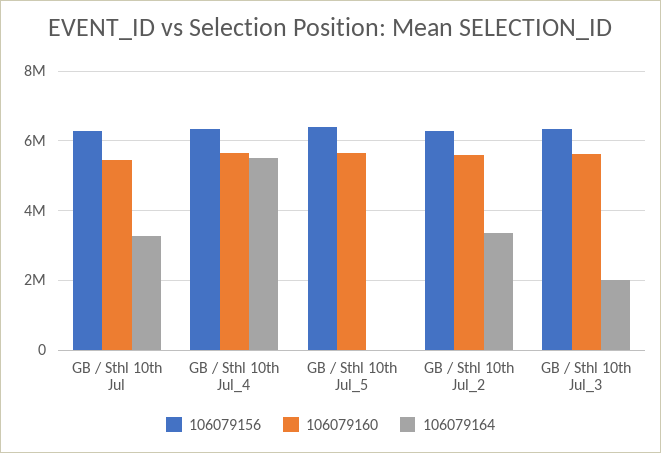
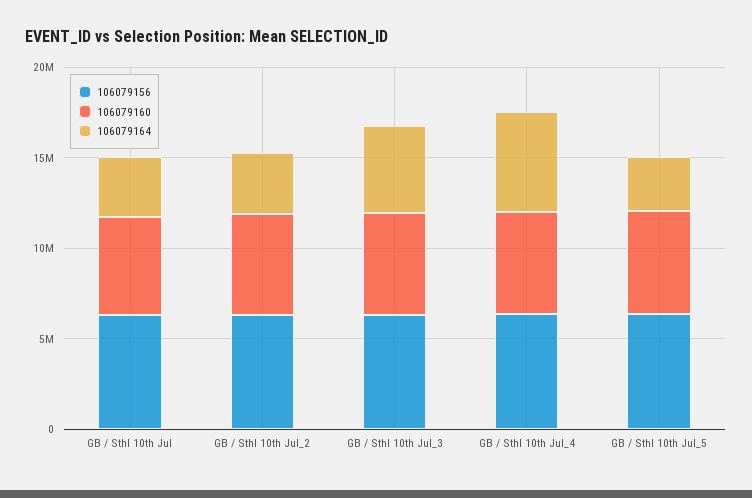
106079164, GB / Sthl 10th Jul_5: 0 -> 3000000
106079164, GB / Sthl 10th Jul_3: 2000000 -> 5000000

